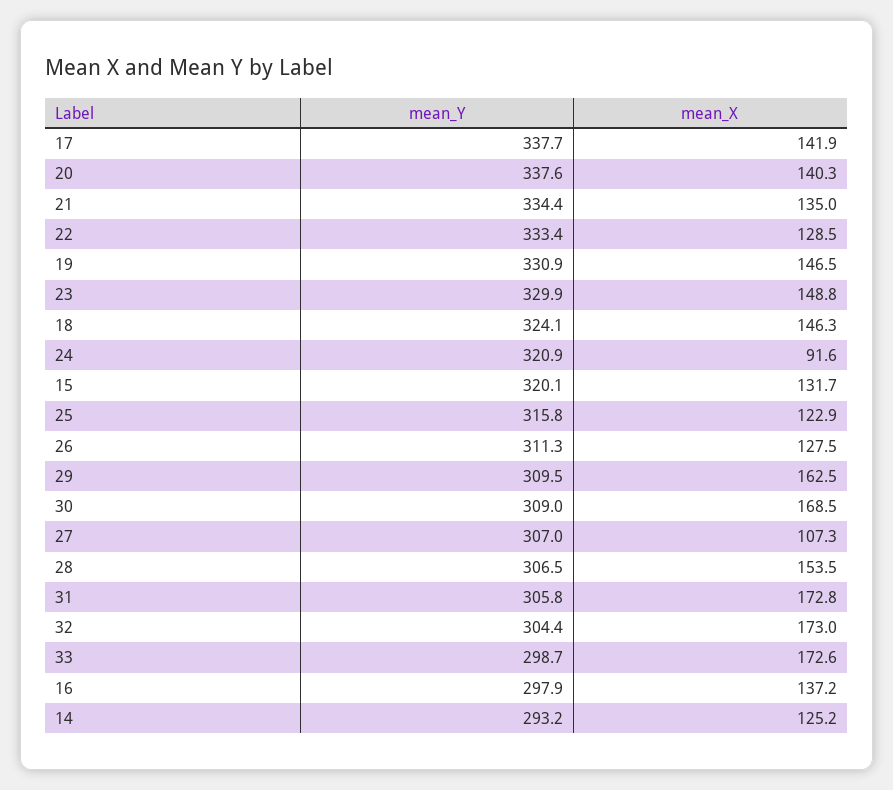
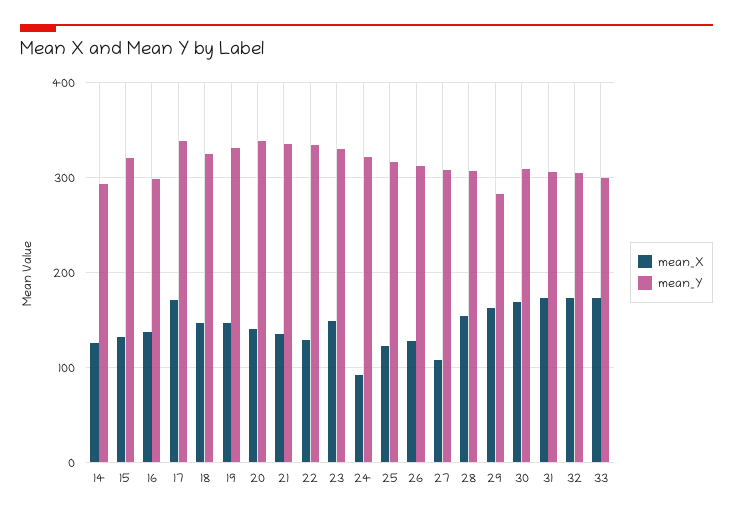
mean_X, 17: 141.9 -> 170
mean_Y, 29: 309.5 -> 280

